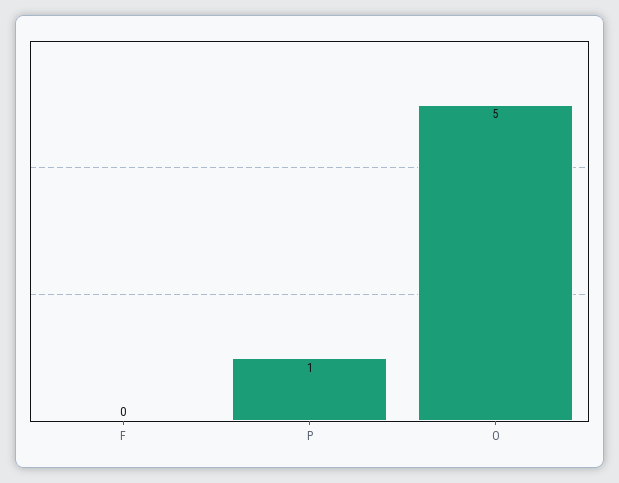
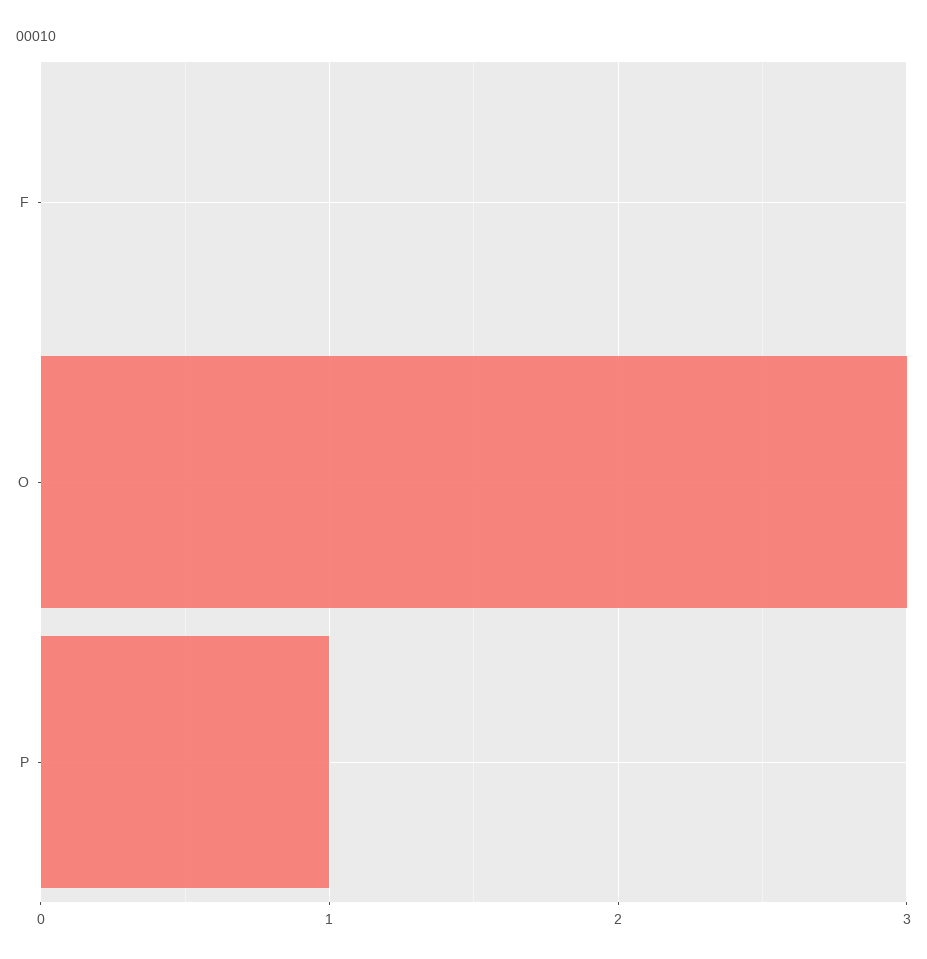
O: 5 -> 3

